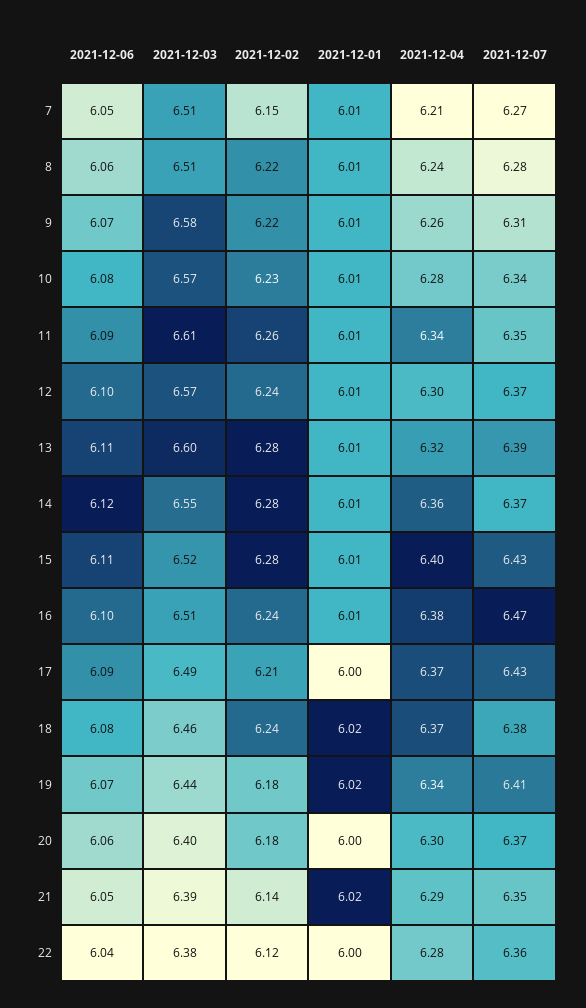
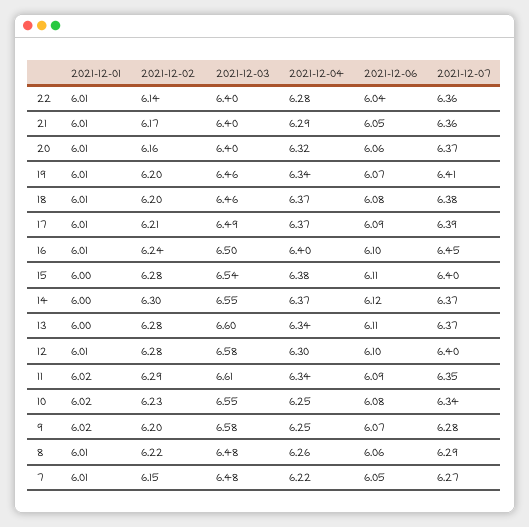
2021-12-03, 7: 6.51 -> 6.48
2021-12-04, 7: 6.21 -> 6.22
2021-12-03, 8: 6.51 -> 6.48
2021-12-04, 8: 6.24 -> 6.26
2021-12-07, 8: 6.28 -> 6.29
2021-12-02, 9: 6.22 -> 6.2
2021-12-01, 9: 6.01 -> 6.02
2021-12-04, 9: 6.26 -> 6.25
2021-12-07, 9: 6.31 -> 6.28
2021-12-03, 10: 6.57 -> 6.55
2021-12-01, 10: 6.01 -> 6.02
2021-12-04, 10: 6.28 -> 6.25
2021-12-02, 11: 6.26 -> 6.29
2021-12-01, 11: 6.01 -> 6.02
2021-12-03, 12: 6.57 -> 6.58
2021-12-02, 12: 6.24 -> 6.28
2021-12-07, 12: 6.37 -> 6.4
2021-12-01, 13: 6.01 -> 6
2021-12-04, 13: 6.32 -> 6.34
2021-12-07, 13: 6.39 -> 6.37
2021-12-02, 14: 6.28 -> 6.3
2021-12-01, 14: 6.01 -> 6
2021-12-04, 14: 6.36 -> 6.37
2021-12-03, 15: 6.52 -> 6.54
2021-12-01, 15: 6.01 -> 6
2021-12-04, 15: 6.4 -> 6.38
2021-12-07, 15: 6.43 -> 6.4
2021-12-03, 16: 6.51 -> 6.5
2021-12-04, 16: 6.38 -> 6.4
2021-12-07, 16: 6.47 -> 6.45
2021-12-01, 17: 6 -> 6.01
2021-12-07, 17: 6.43 -> 6.39
2021-12-02, 18: 6.24 -> 6.2
2021-12-01, 18: 6.02 -> 6.01
2021-12-03, 19: 6.44 -> 6.46
2021-12-02, 19: 6.18 -> 6.2
2021-12-01, 19: 6.02 -> 6.01
2021-12-02, 20: 6.18 -> 6.16
2021-12-01, 20: 6 -> 6.01
2021-12-04, 20: 6.3 -> 6.32
2021-12-03, 21: 6.39 -> 6.4
2021-12-02, 21: 6.14 -> 6.17
2021-12-01, 21: 6.02 -> 6.01
2021-12-07, 21: 6.35 -> 6.36
2021-12-03, 22: 6.38 -> 6.4
2021-12-02, 22: 6.12 -> 6.14
2021-12-01, 22: 6 -> 6.01

